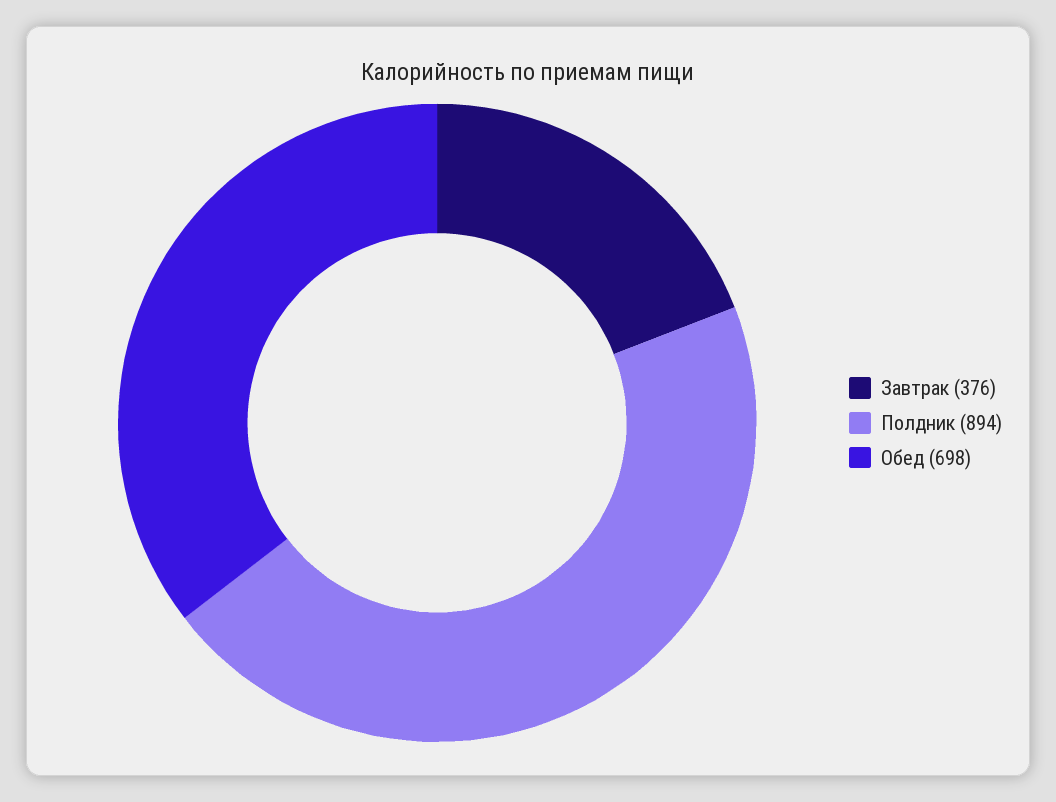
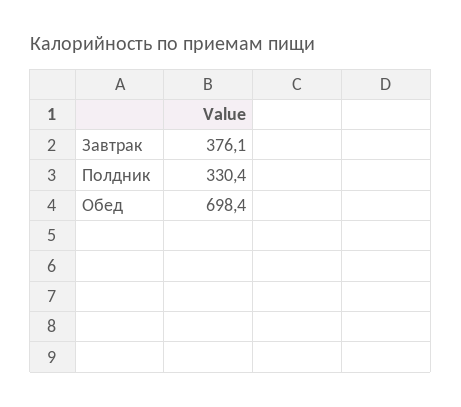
Полдник: 894 -> 330.4

